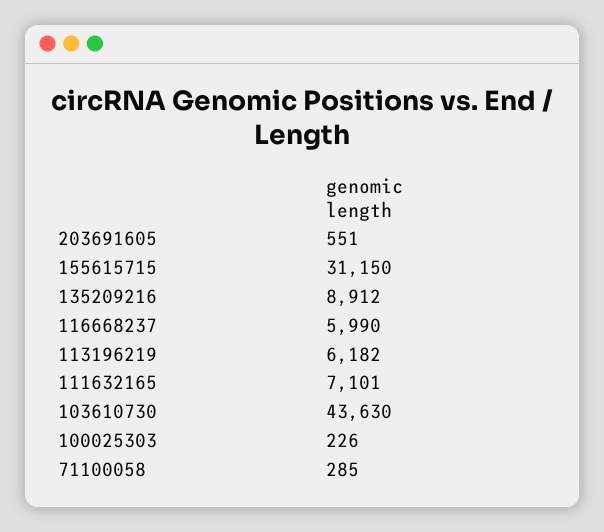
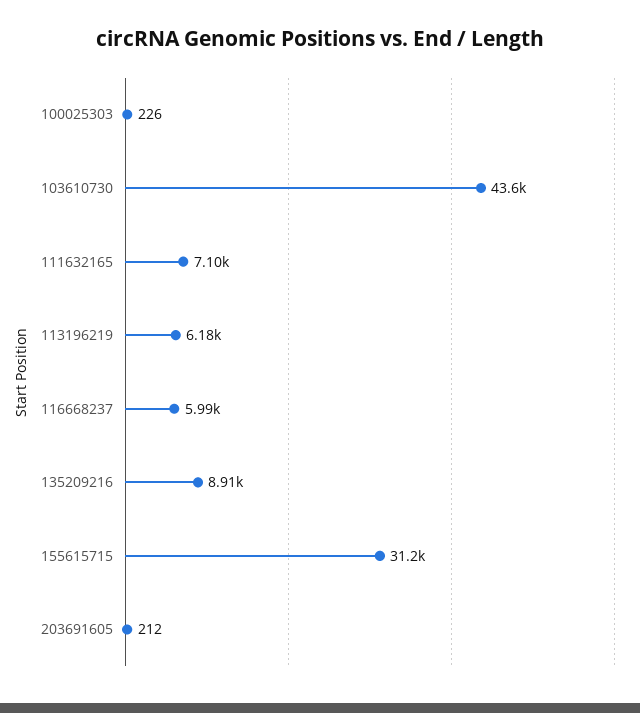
203691605: 551 -> 212
71100058: 285 -> none

